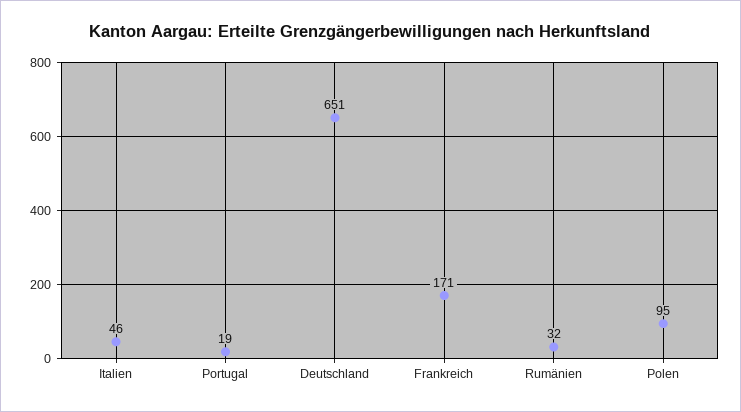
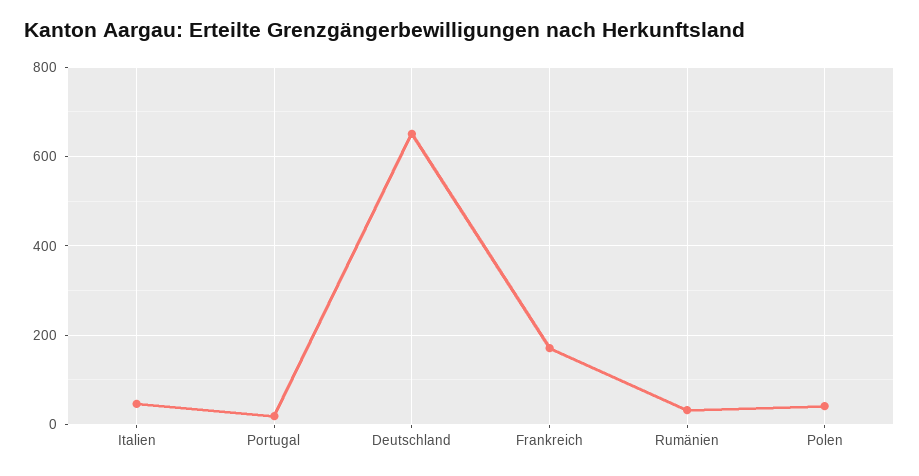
Polen: 95 -> 40

